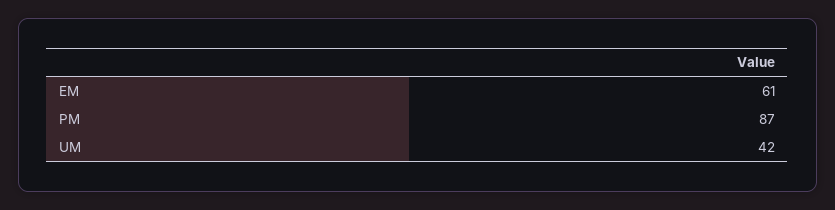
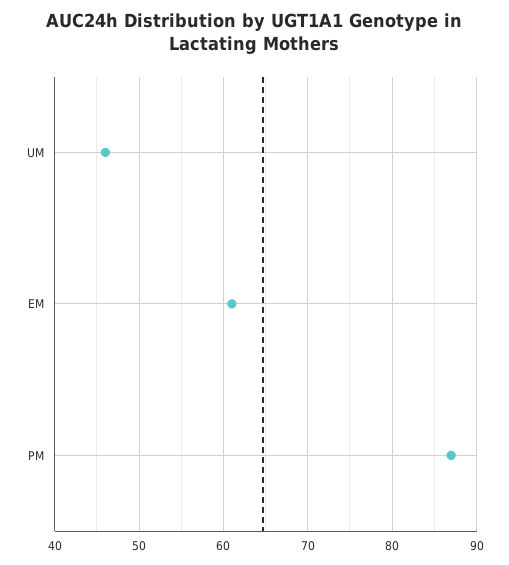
UM: 42 -> 46

